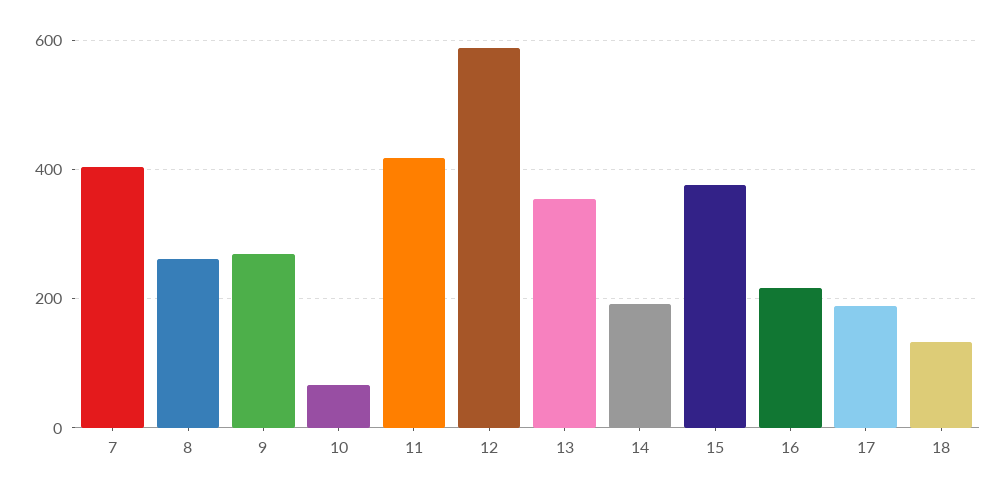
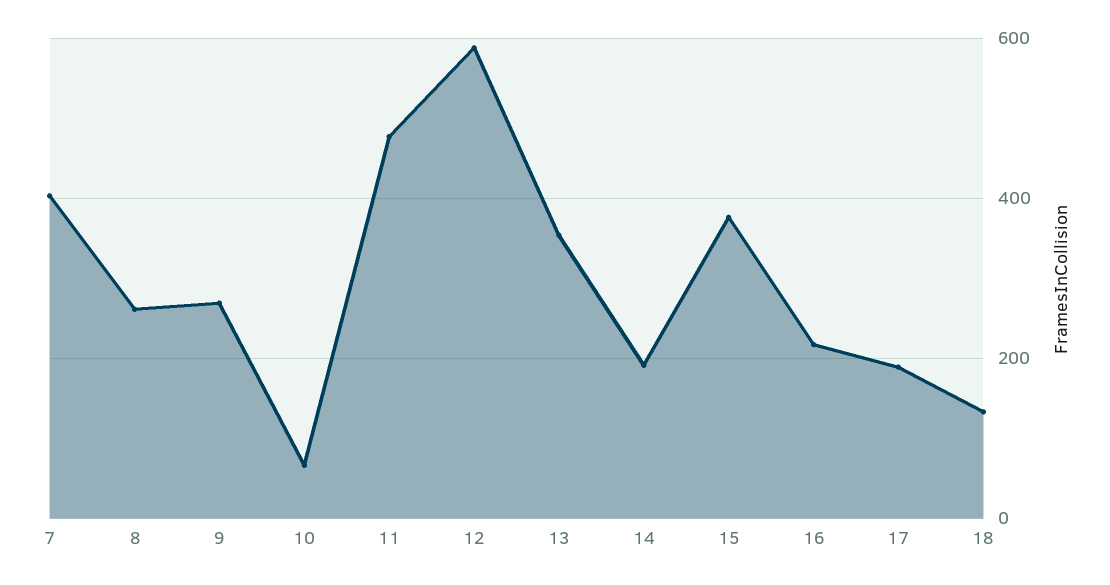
11: 420 -> 480

